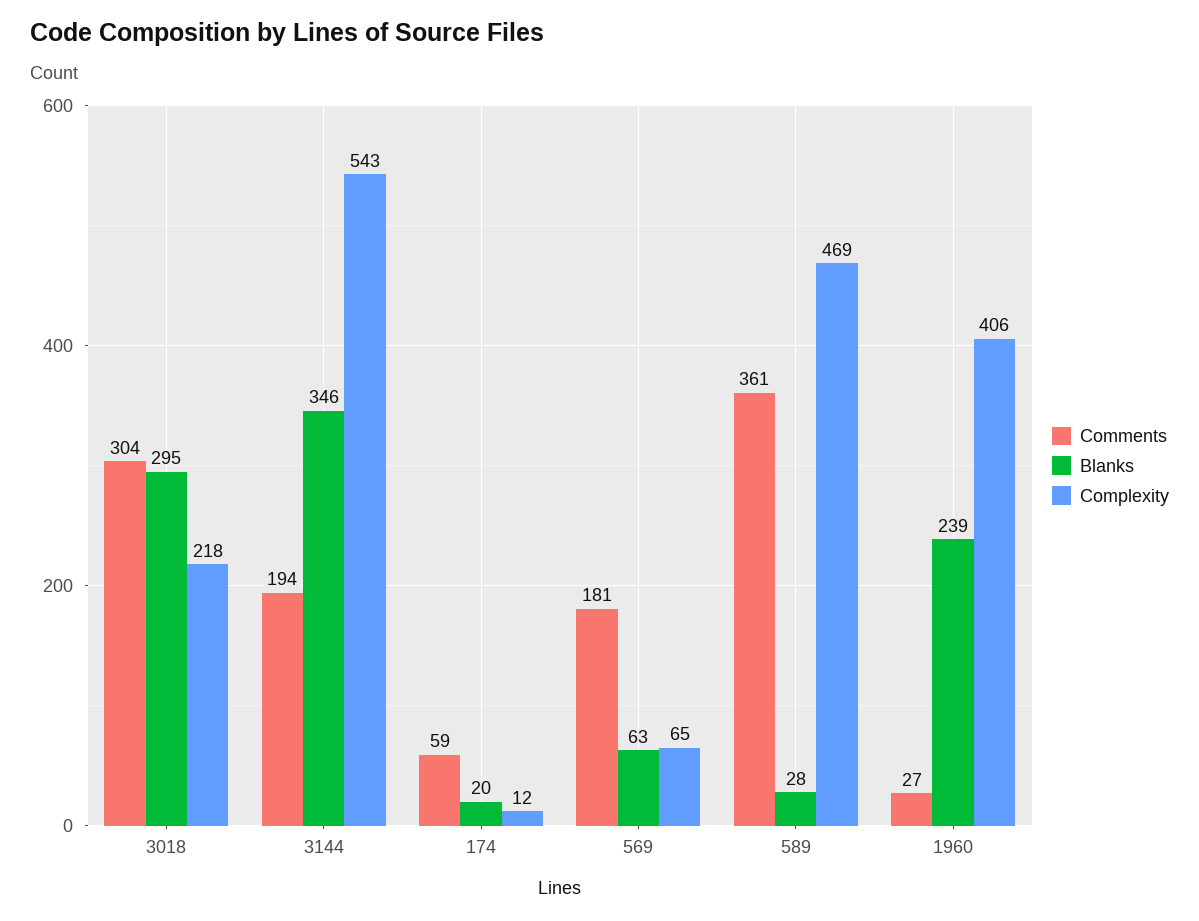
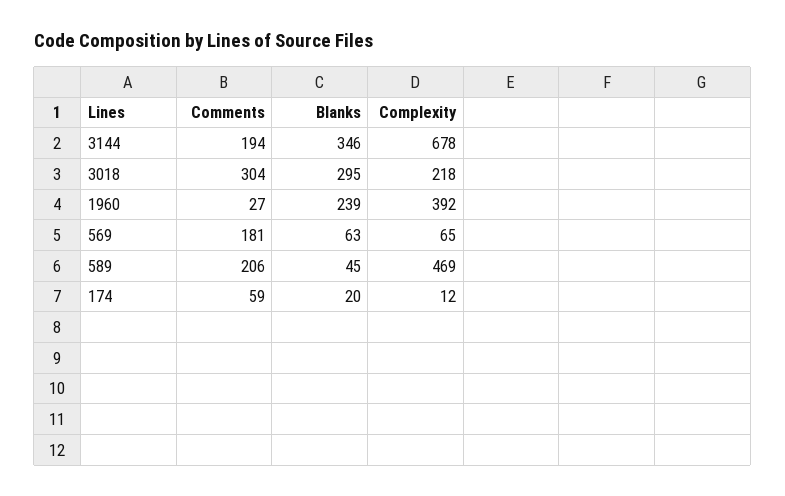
Complexity, 3144: 543 -> 678
Comments, 589: 361 -> 206
Blanks, 589: 28 -> 45
Complexity, 1960: 406 -> 392

